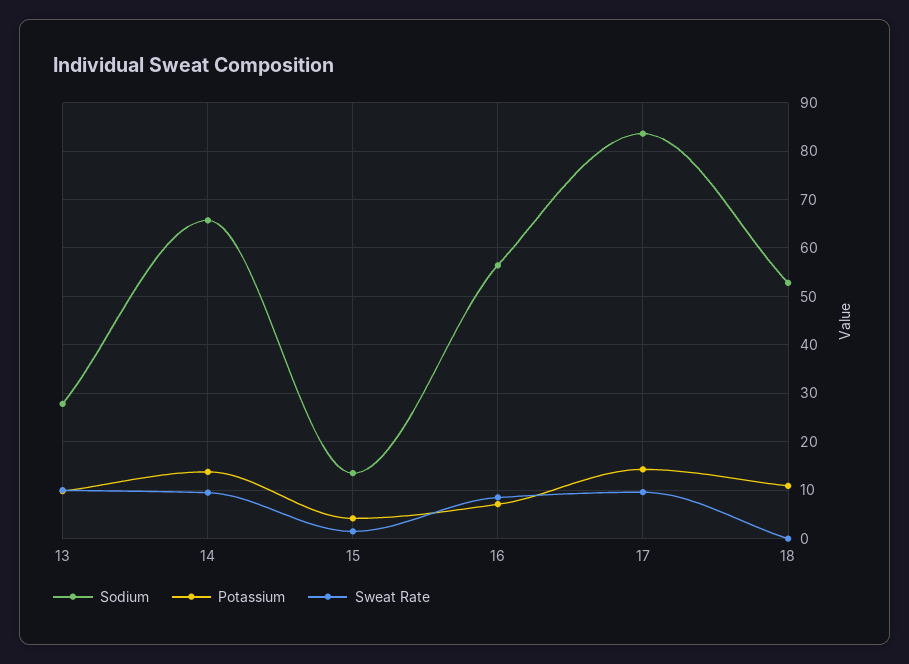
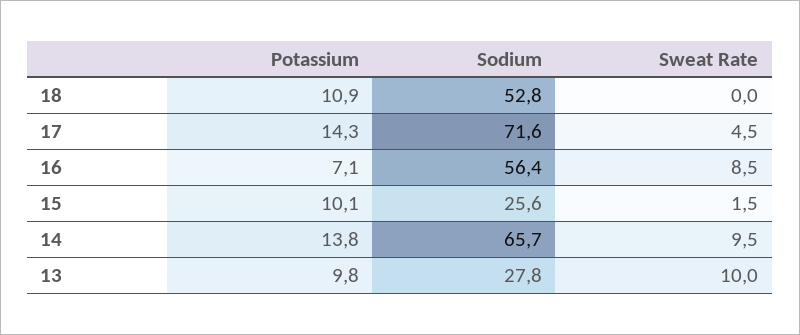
Sodium, 15: 14 -> 25.6
Potassium, 15: 4 -> 10.1
Sodium, 17: 84 -> 71.6
Sweat Rate, 17: 10 -> 4.5

